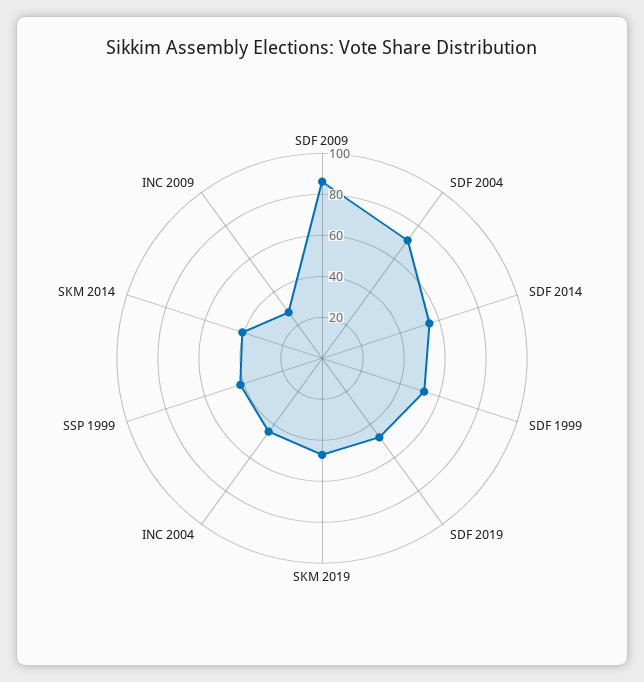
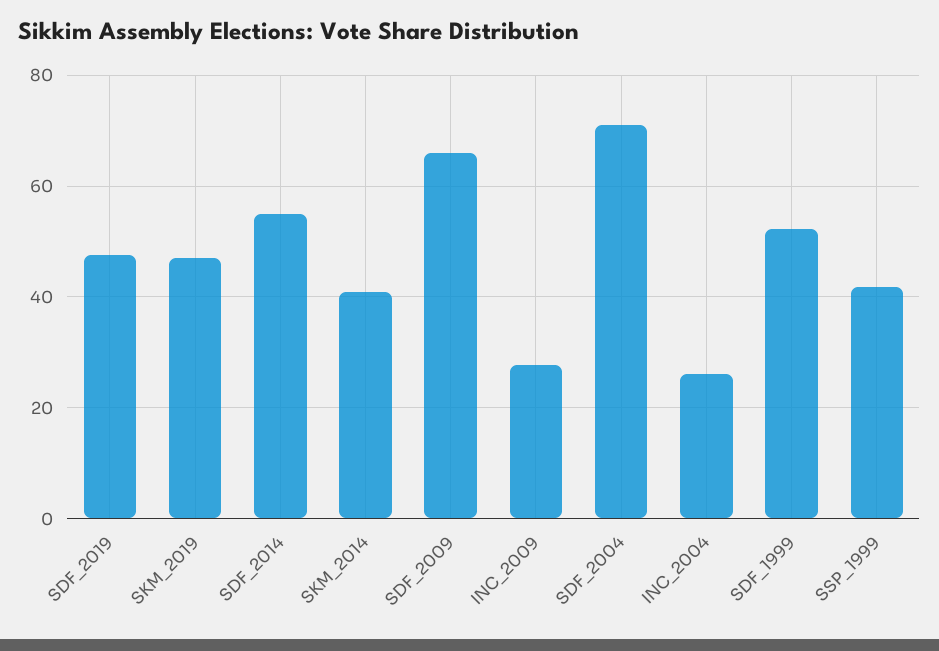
SDF 2009: 85 -> 66
INC 2004: 45 -> 26

